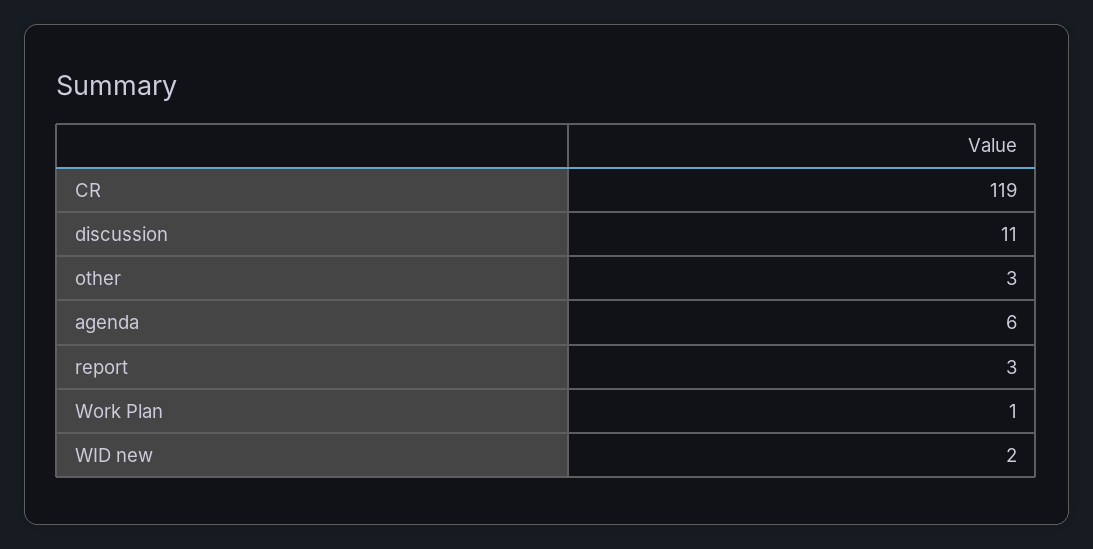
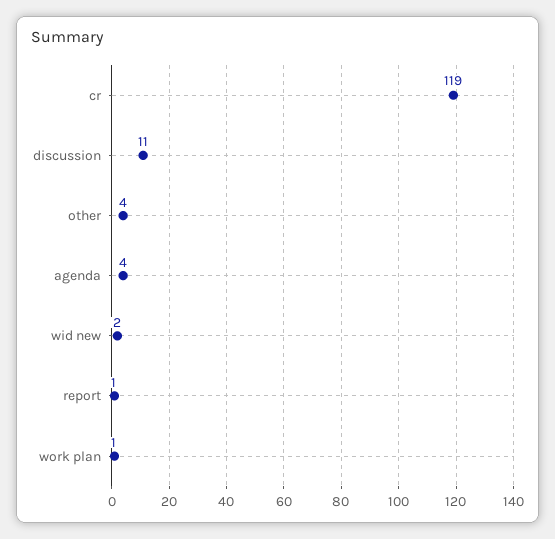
other: 3 -> 4
agenda: 6 -> 4
report: 3 -> 1

